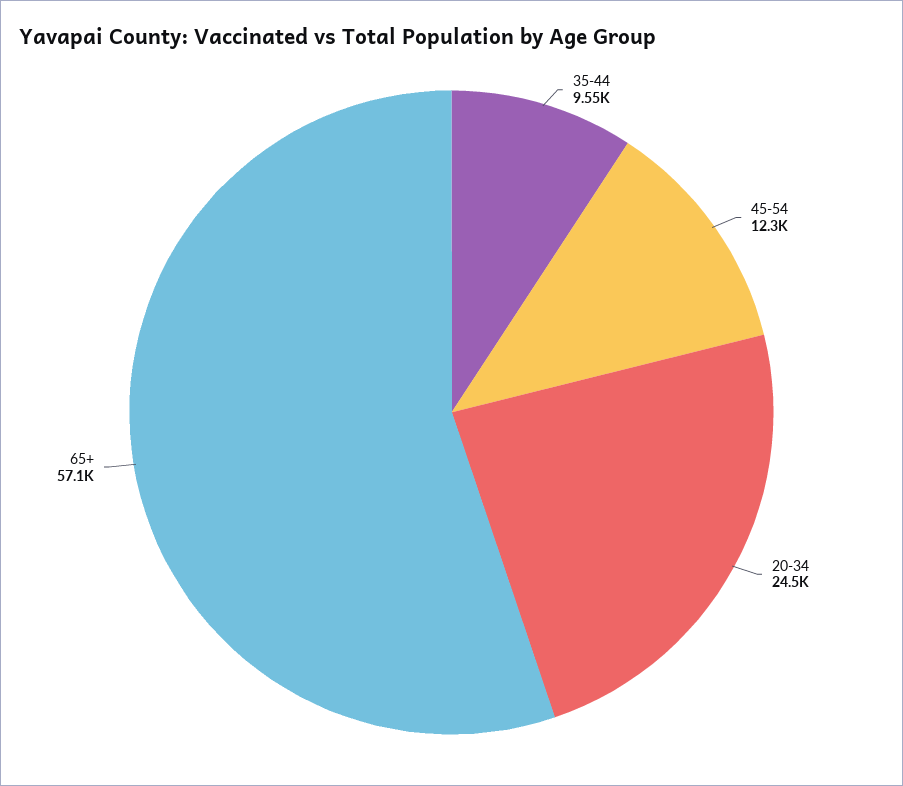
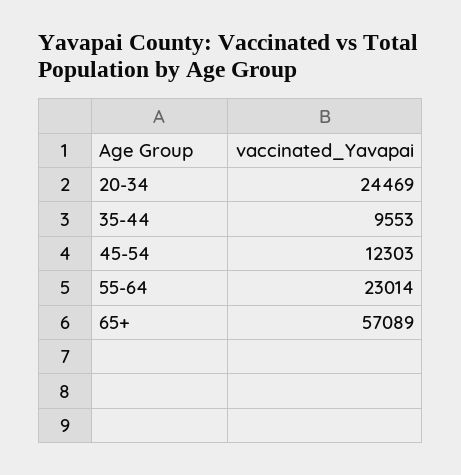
55-64: none -> 23014

